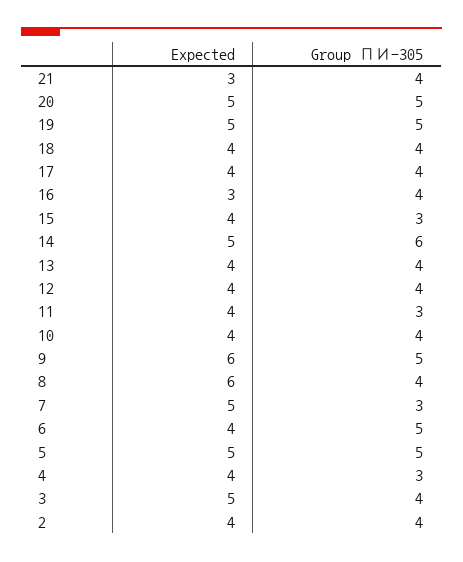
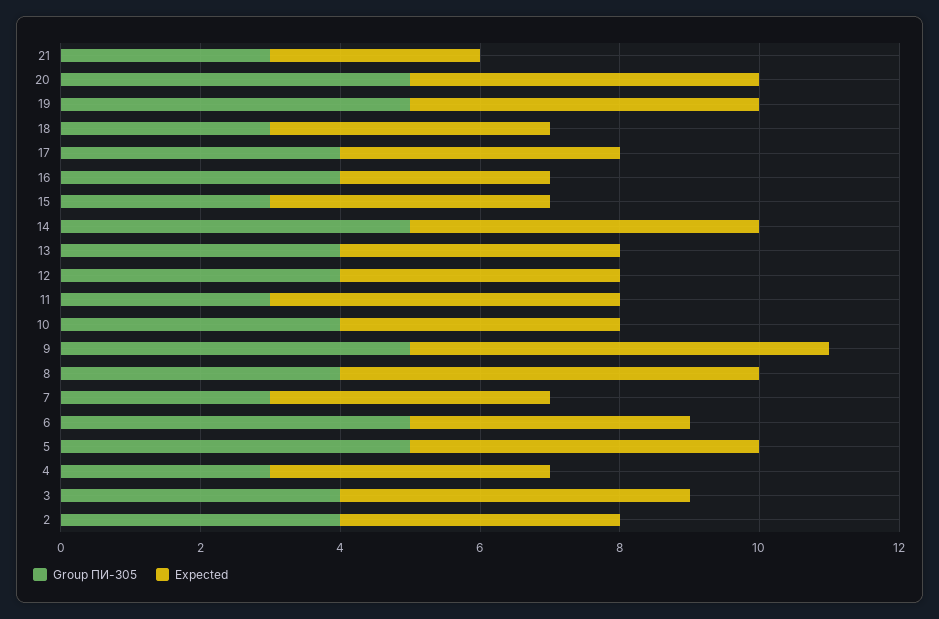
Group ПИ-305, 21: 4 -> 3
Group ПИ-305, 18: 4 -> 3
Group ПИ-305, 14: 6 -> 5
Expected, 11: 4 -> 5
Expected, 7: 5 -> 4

